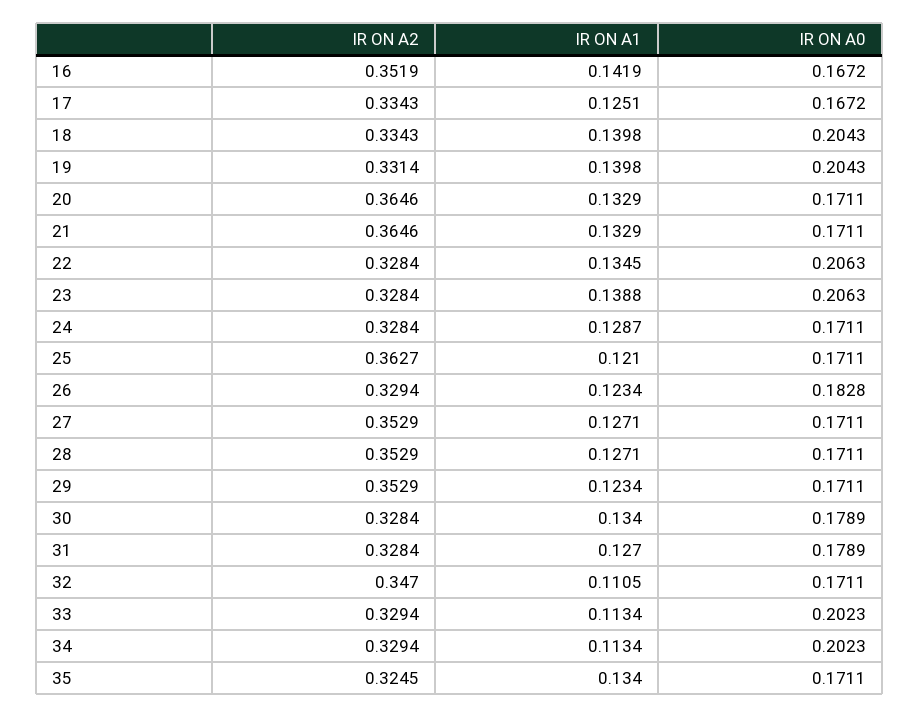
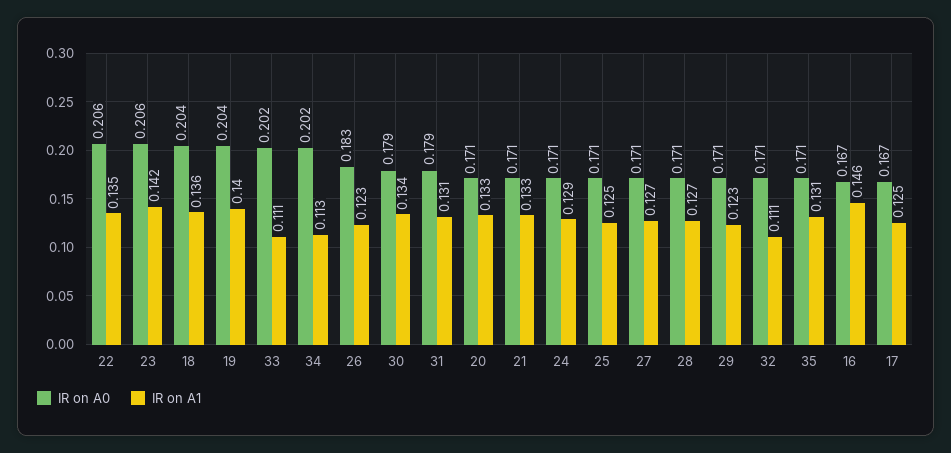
IR ON A2, 16: 0.3519 -> none
IR ON A1, 16: 0.1419 -> 0.146
IR ON A2, 17: 0.3343 -> none
IR ON A2, 18: 0.3343 -> none
IR ON A1, 18: 0.1398 -> 0.136
IR ON A2, 19: 0.3314 -> none
IR ON A2, 20: 0.3646 -> none
IR ON A2, 21: 0.3646 -> none
IR ON A2, 22: 0.3284 -> none
IR ON A2, 23: 0.3284 -> none
IR ON A1, 23: 0.1388 -> 0.142
IR ON A2, 24: 0.3284 -> none
IR ON A2, 25: 0.3627 -> none
IR ON A1, 25: 0.121 -> 0.125
IR ON A2, 26: 0.3294 -> none
IR ON A2, 27: 0.3529 -> none
IR ON A2, 28: 0.3529 -> none
IR ON A2, 29: 0.3529 -> none
IR ON A2, 30: 0.3284 -> none
IR ON A2, 31: 0.3284 -> none
IR ON A1, 31: 0.127 -> 0.131
IR ON A2, 32: 0.347 -> none
IR ON A2, 33: 0.3294 -> none
IR ON A1, 33: 0.1134 -> 0.111
IR ON A2, 34: 0.3294 -> none
IR ON A2, 35: 0.3245 -> none
IR ON A1, 35: 0.134 -> 0.131

